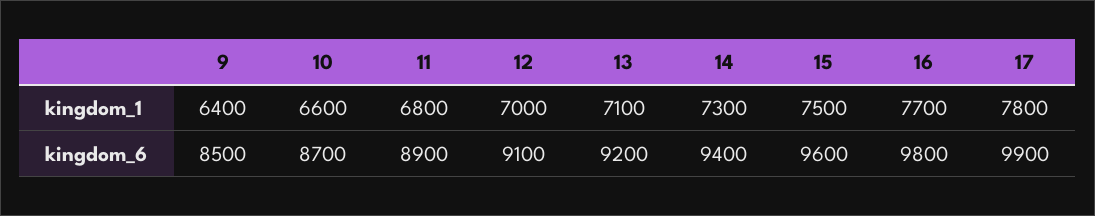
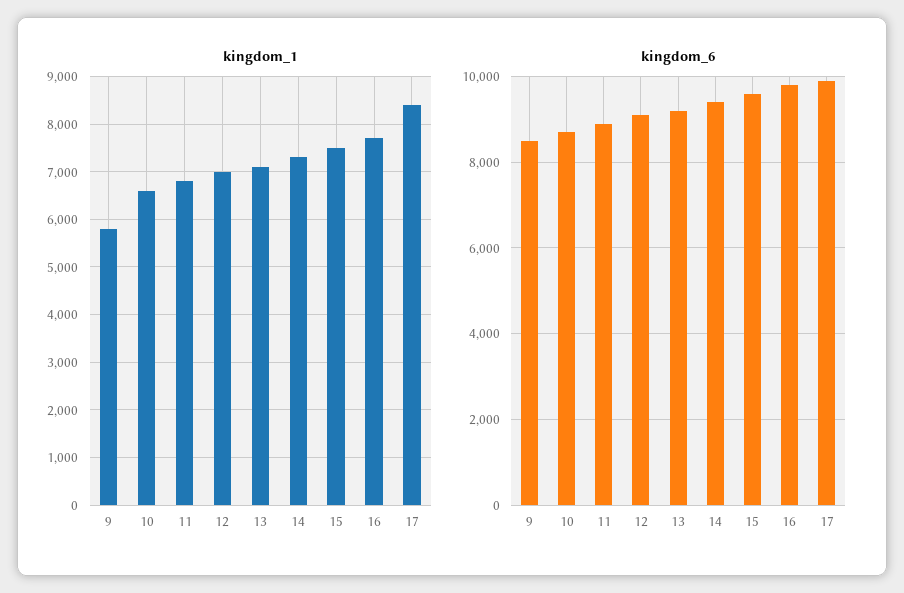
kingdom_1, 9: 6400 -> 5800
kingdom_1, 17: 7800 -> 8400

